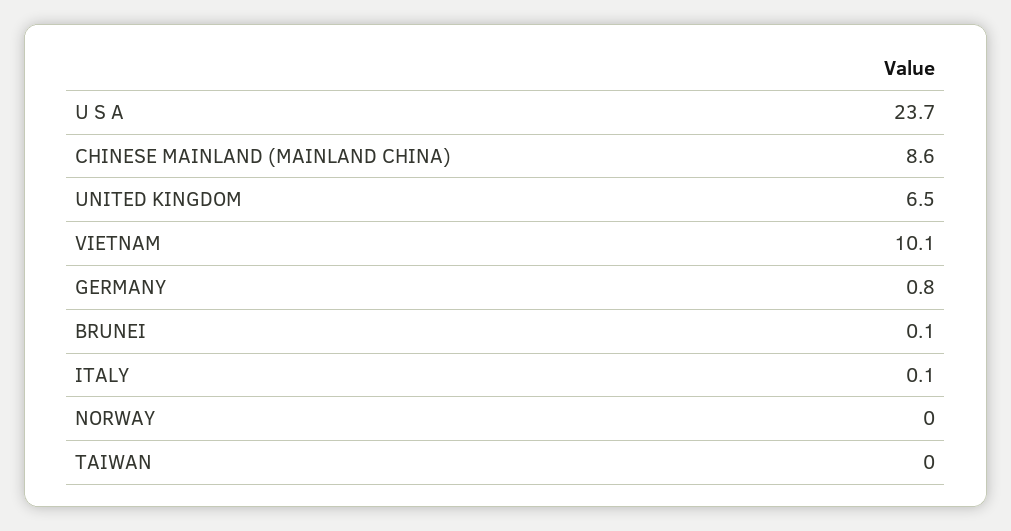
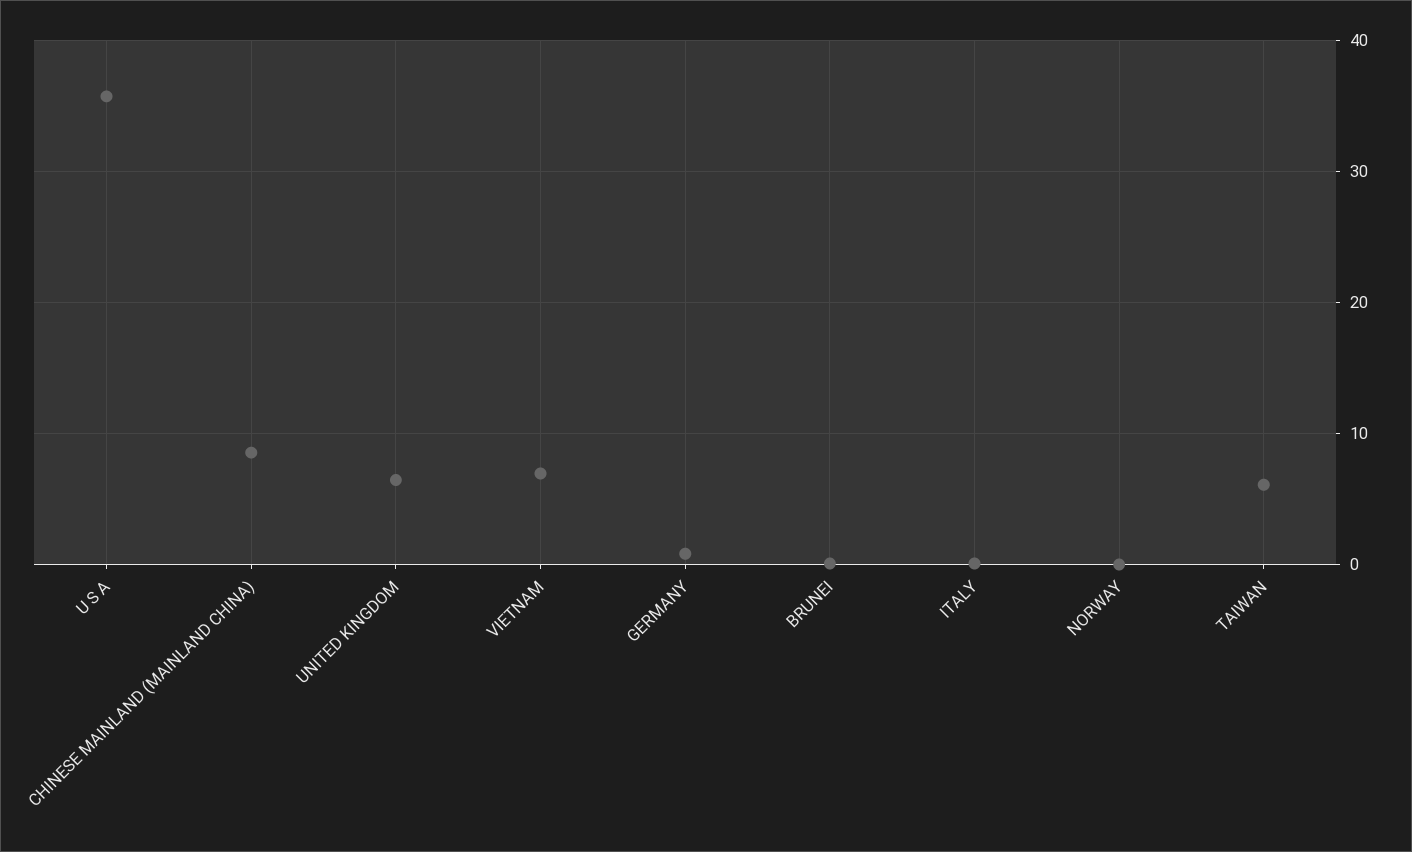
U S A: 23.7 -> 36
VIETNAM: 10.1 -> 7
TAIWAN: 0 -> 6

